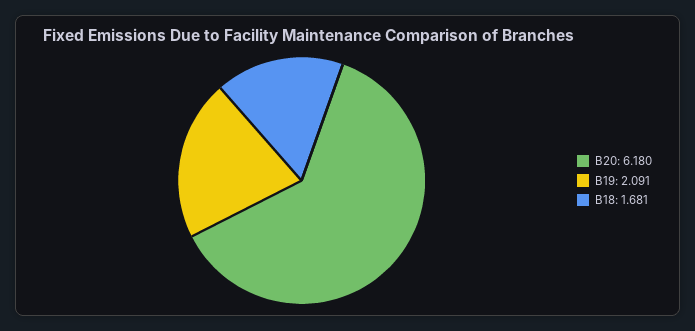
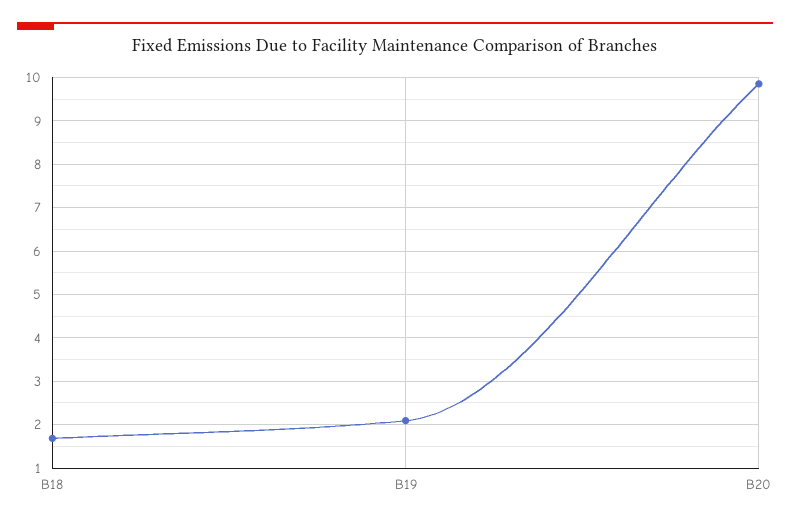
B20: 6.18 -> 9.8

